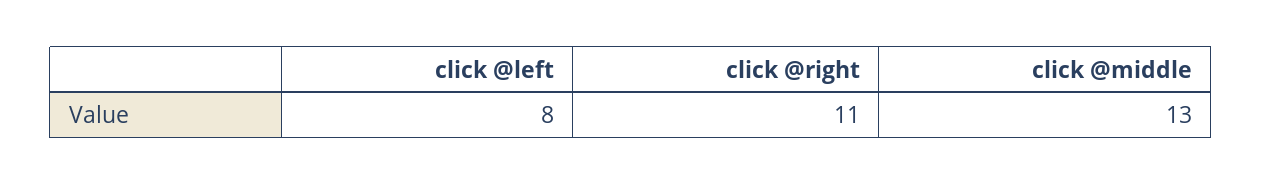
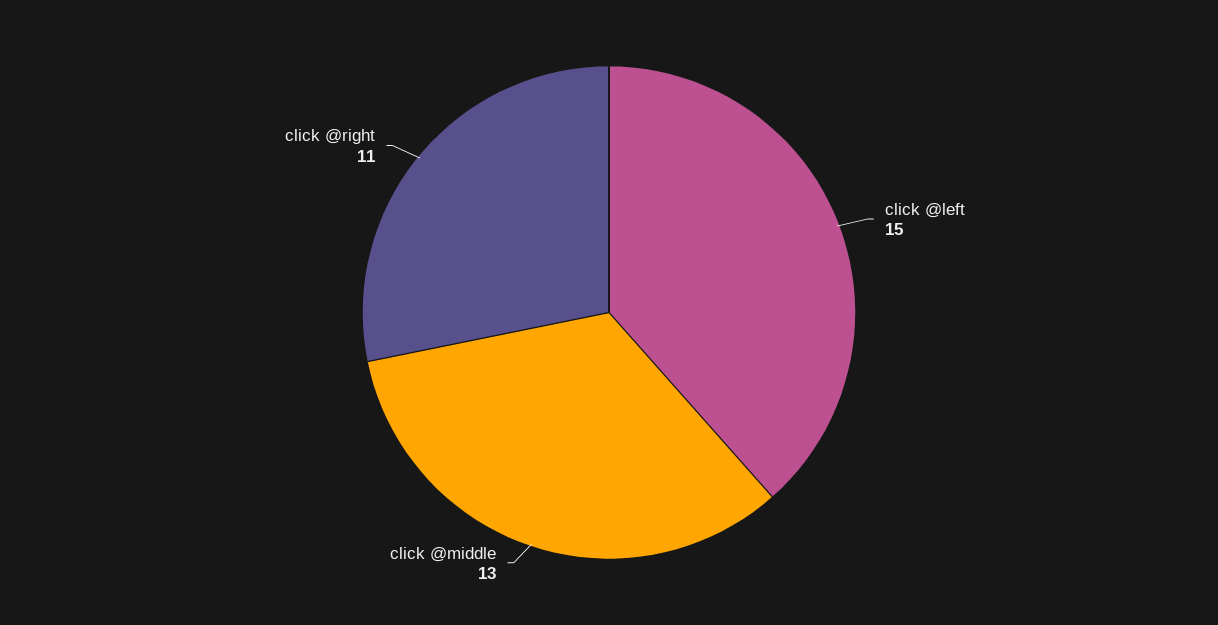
click @left: 8 -> 15

